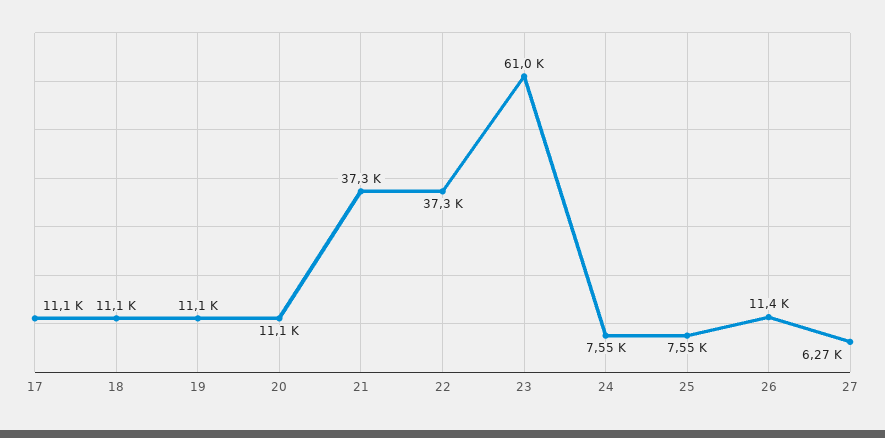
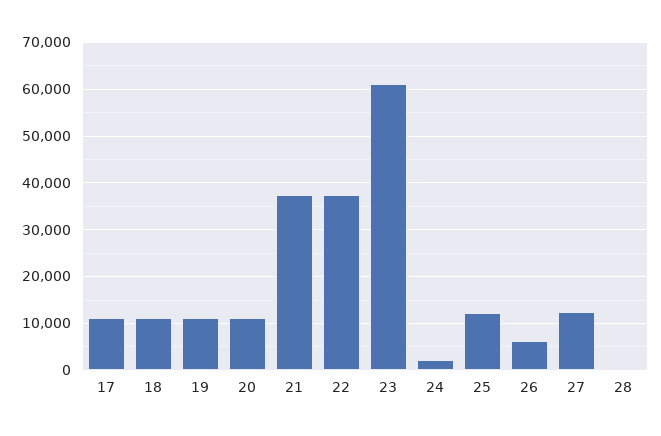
24: 7550 -> 2000
25: 7550 -> 12000
26: 11400 -> 6000
27: 6270 -> 12000
28: none -> 0

